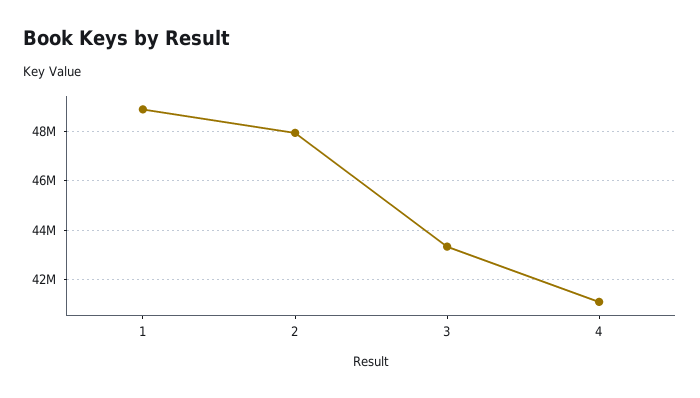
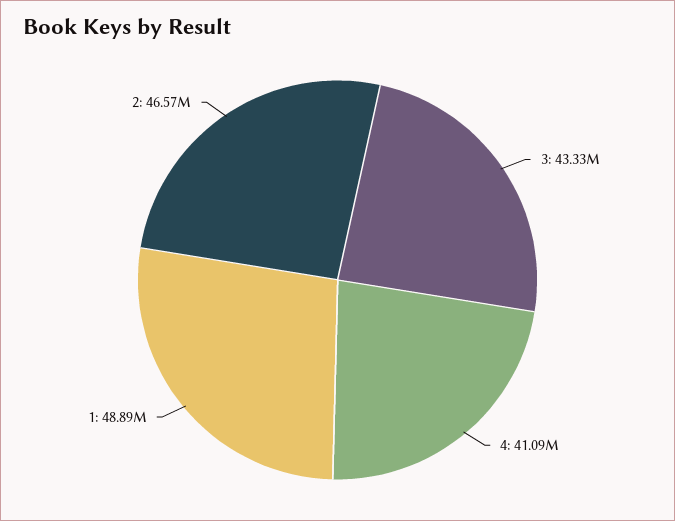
2: 48000000 -> 46570000

